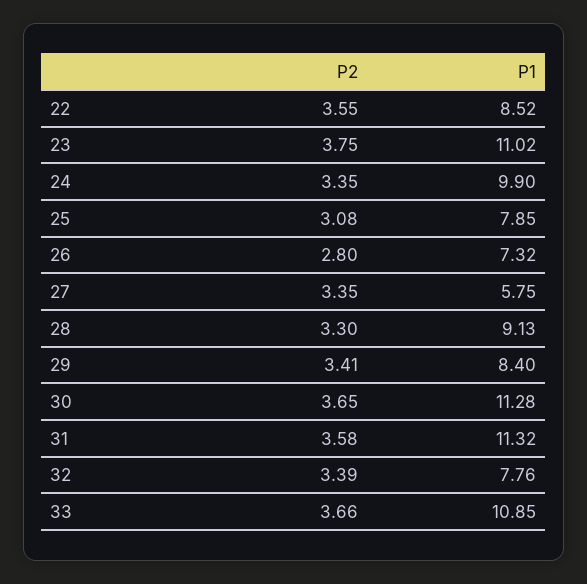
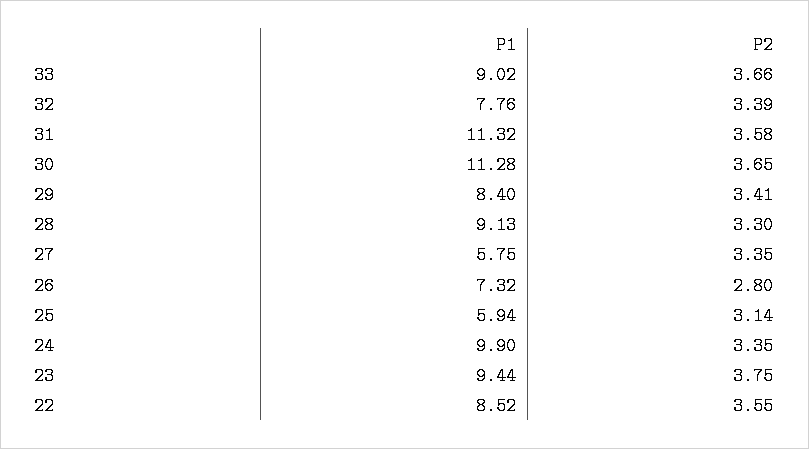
P1, 23: 11.02 -> 9.44
P2, 25: 3.08 -> 3.14
P1, 25: 7.85 -> 5.94
P1, 33: 10.85 -> 9.02

